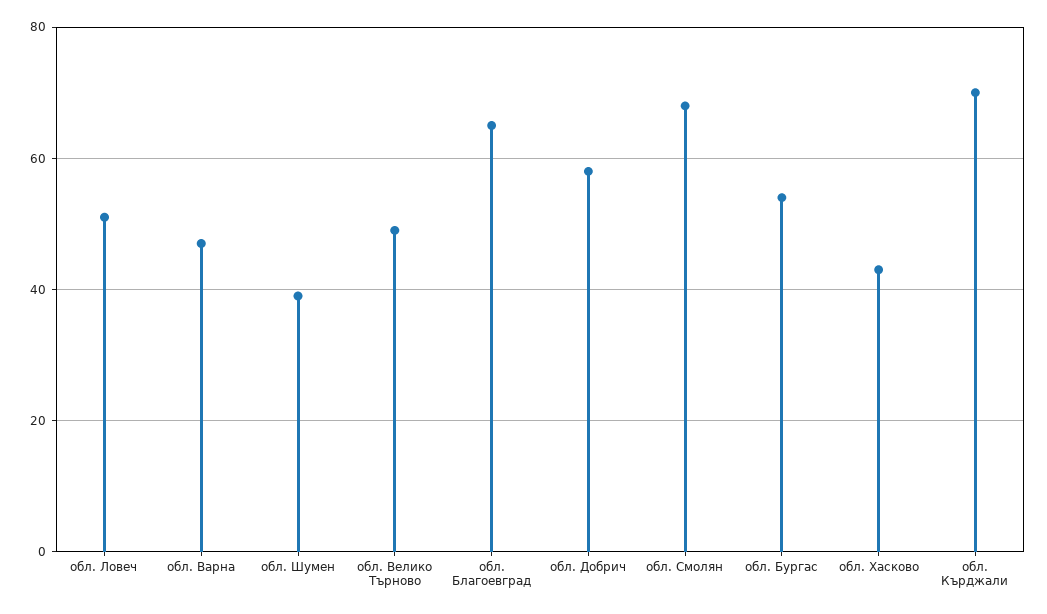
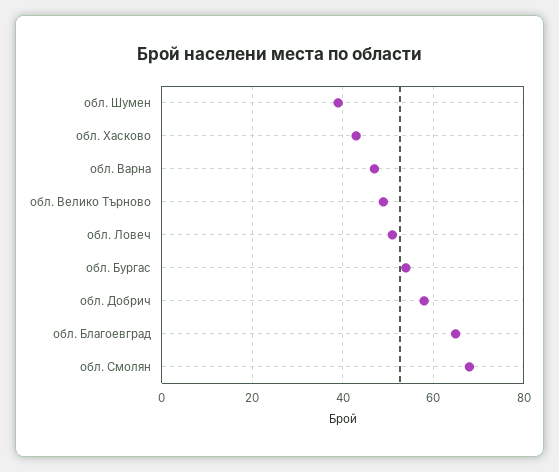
обл. Кърджали: 70 -> none

